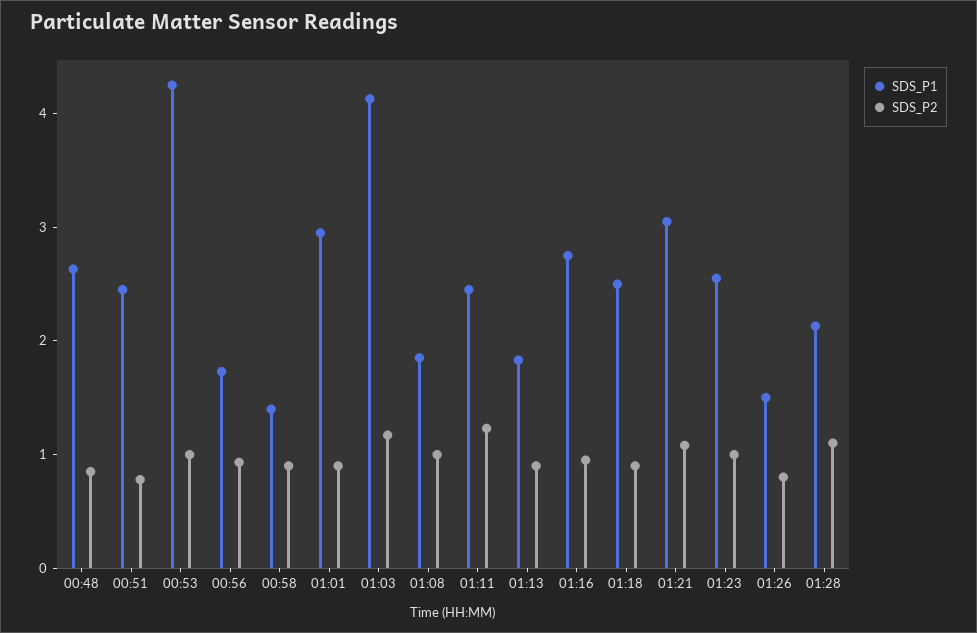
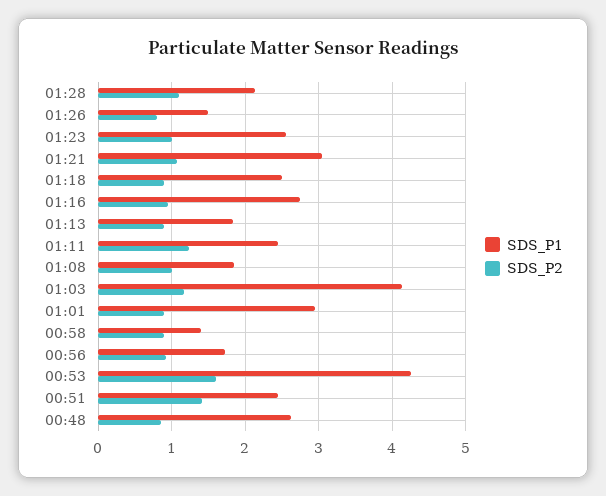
SDS_P2, 00:51: 0.8 -> 1.4
SDS_P2, 00:53: 1 -> 1.6

